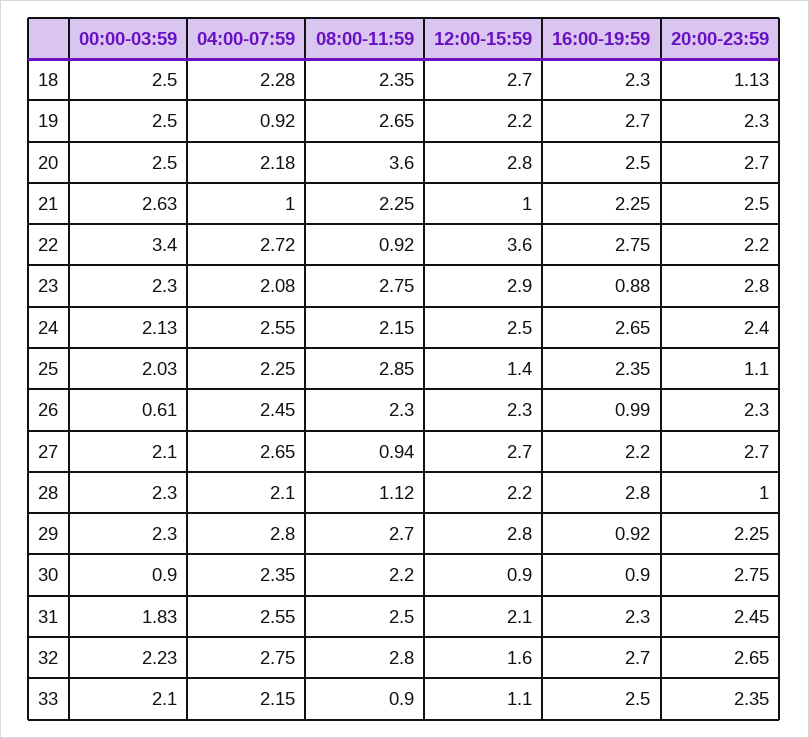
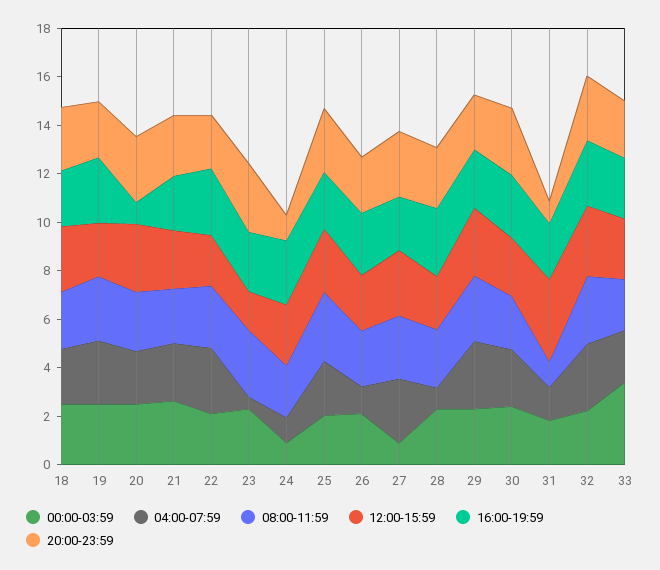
20:00-23:59, 18: 1.13 -> 2.5
04:00-07:59, 19: 0.92 -> 2.5
08:00-11:59, 20: 3.6 -> 2.5
16:00-19:59, 20: 2.5 -> 1
04:00-07:59, 21: 1 -> 2.5
12:00-15:59, 21: 1 -> 2.5
00:00-03:59, 22: 3.4 -> 2
08:00-11:59, 22: 0.92 -> 2.5
12:00-15:59, 22: 3.6 -> 2
04:00-07:59, 23: 2.08 -> 0.5
12:00-15:59, 23: 2.9 -> 1.5
16:00-19:59, 23: 0.88 -> 2.5
00:00-03:59, 24: 2.13 -> 1
04:00-07:59, 24: 2.55 -> 1
20:00-23:59, 24: 2.4 -> 1
12:00-15:59, 25: 1.4 -> 2.5
20:00-23:59, 25: 1.1 -> 2.5
00:00-03:59, 26: 0.61 -> 2
04:00-07:59, 26: 2.45 -> 1
16:00-19:59, 26: 0.99 -> 2.5
00:00-03:59, 27: 2.1 -> 1
08:00-11:59, 27: 0.94 -> 2.5
04:00-07:59, 28: 2.1 -> 1
08:00-11:59, 28: 1.12 -> 2.5
20:00-23:59, 28: 1 -> 2.5
16:00-19:59, 29: 0.92 -> 2.5
00:00-03:59, 30: 0.9 -> 2.5
12:00-15:59, 30: 0.9 -> 2.5
16:00-19:59, 30: 0.9 -> 2.5
04:00-07:59, 31: 2.55 -> 1.5
08:00-11:59, 31: 2.5 -> 1
12:00-15:59, 31: 2.1 -> 3.5
20:00-23:59, 31: 2.45 -> 1
12:00-15:59, 32: 1.6 -> 3
00:00-03:59, 33: 2.1 -> 3.5
08:00-11:59, 33: 0.9 -> 2
12:00-15:59, 33: 1.1 -> 2.5

